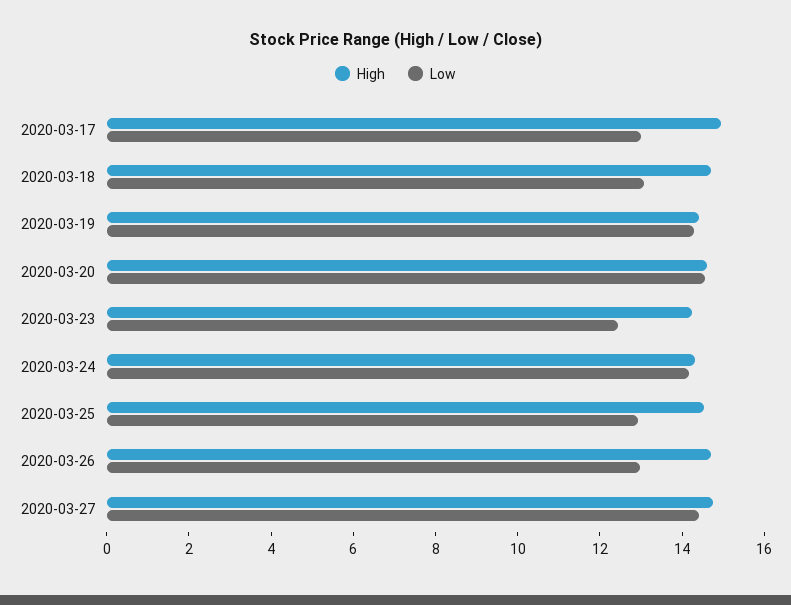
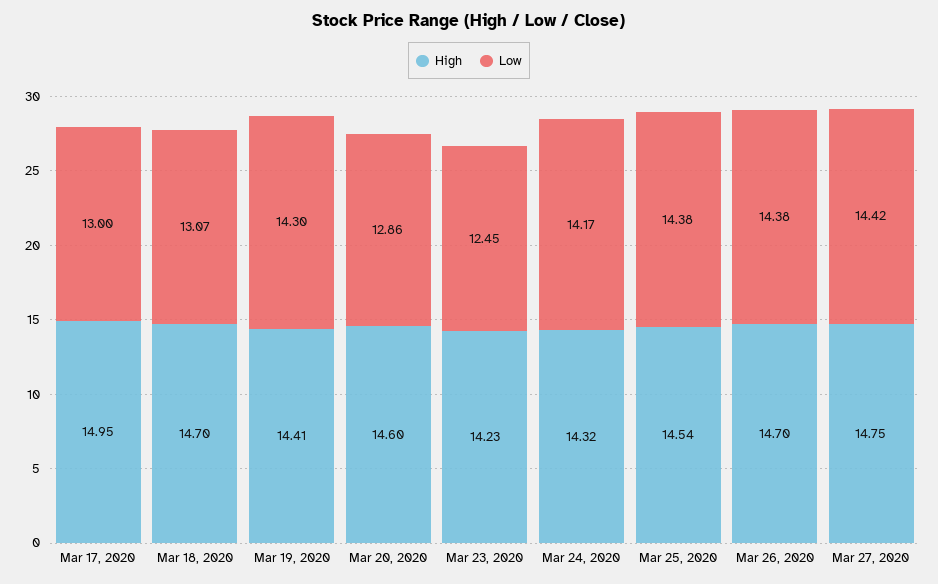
Low, 2020-03-20: 14.5 -> 12.86
Low, 2020-03-25: 13 -> 14.38
Low, 2020-03-26: 13 -> 14.38

